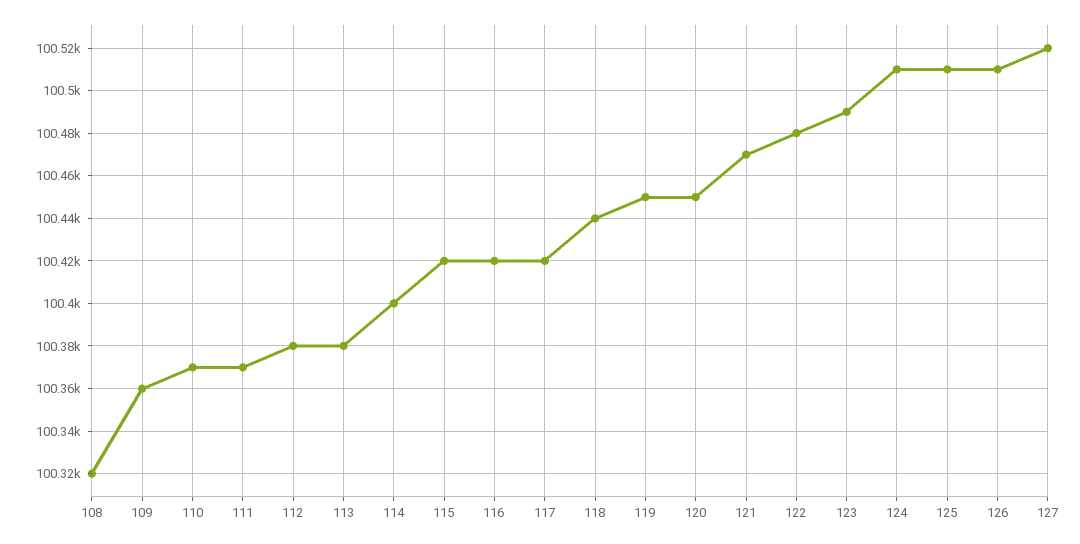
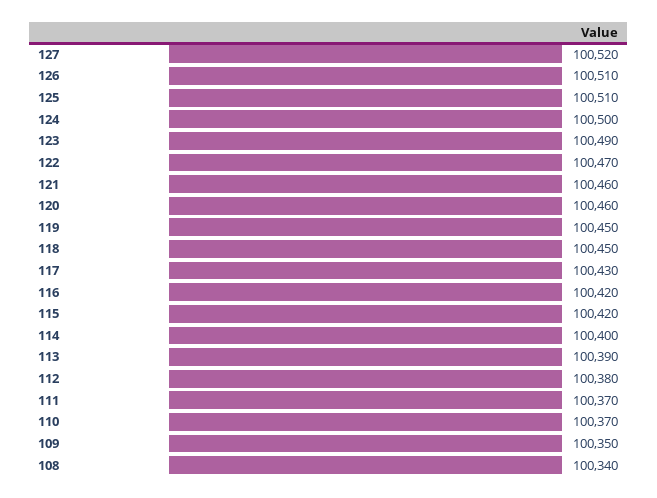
108: 100320 -> 100340
109: 100360 -> 100350
113: 100380 -> 100390
117: 100420 -> 100430
118: 100440 -> 100450
120: 100450 -> 100460
121: 100470 -> 100460
122: 100480 -> 100470
124: 100510 -> 100500

